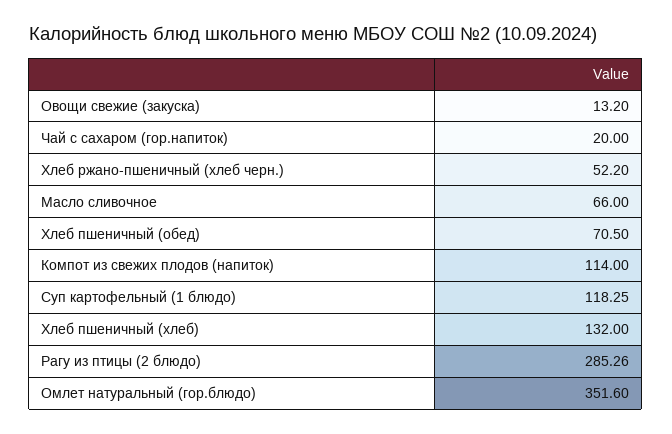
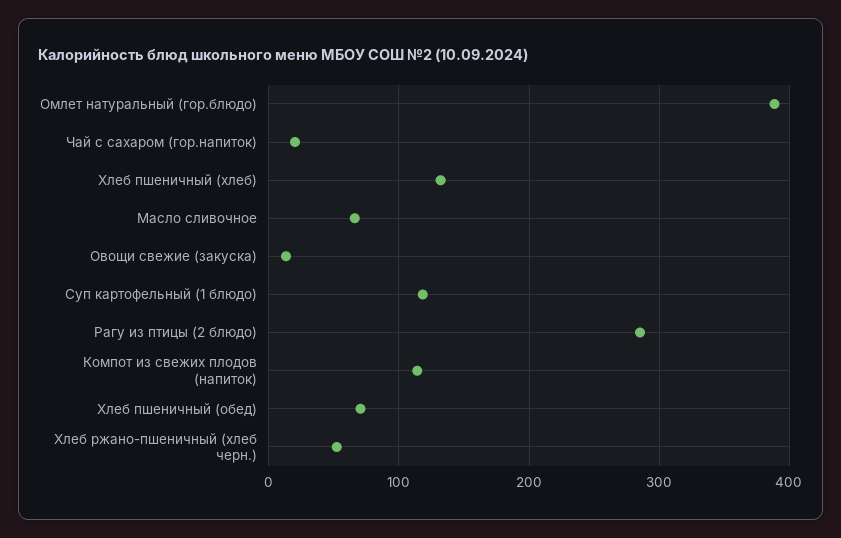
Омлет натуральный (гор.блюдо): 351.6 -> 390

